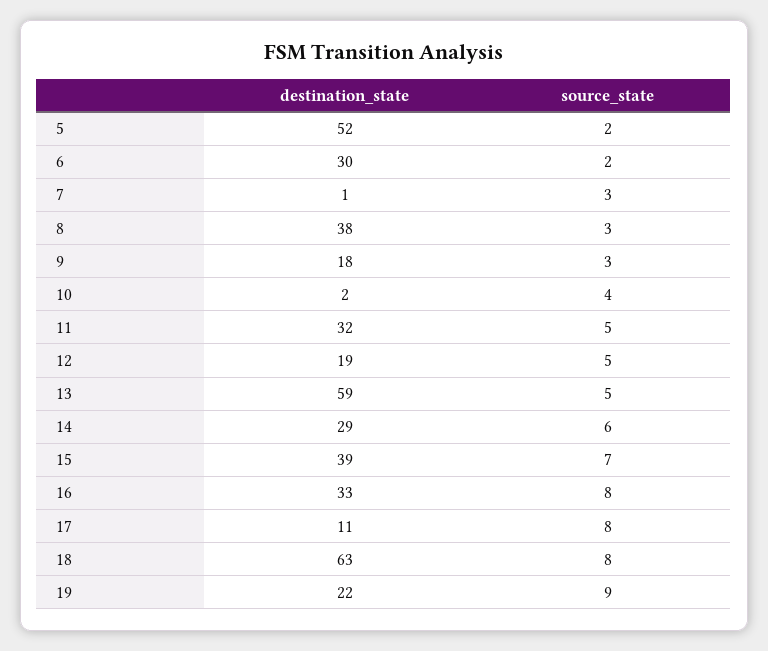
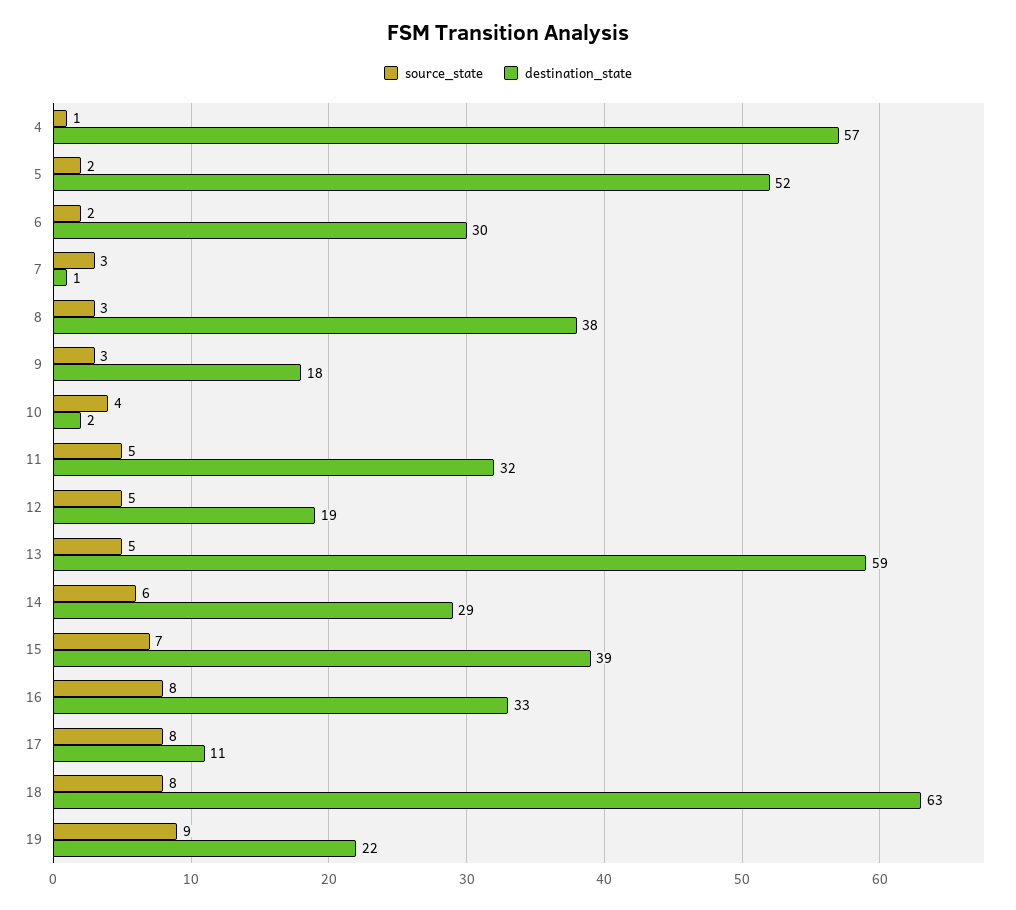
source_state, 4: none -> 1
destination_state, 4: none -> 57

